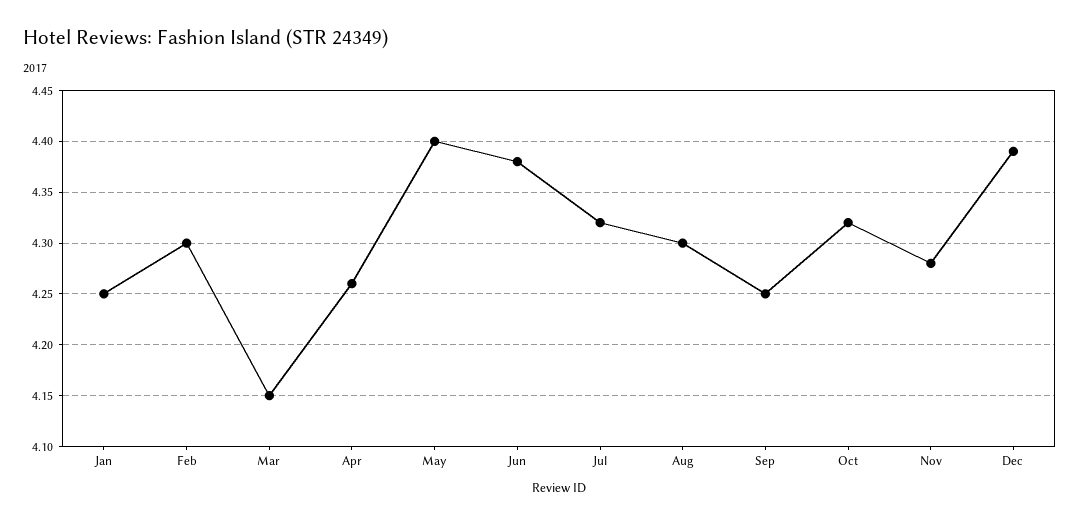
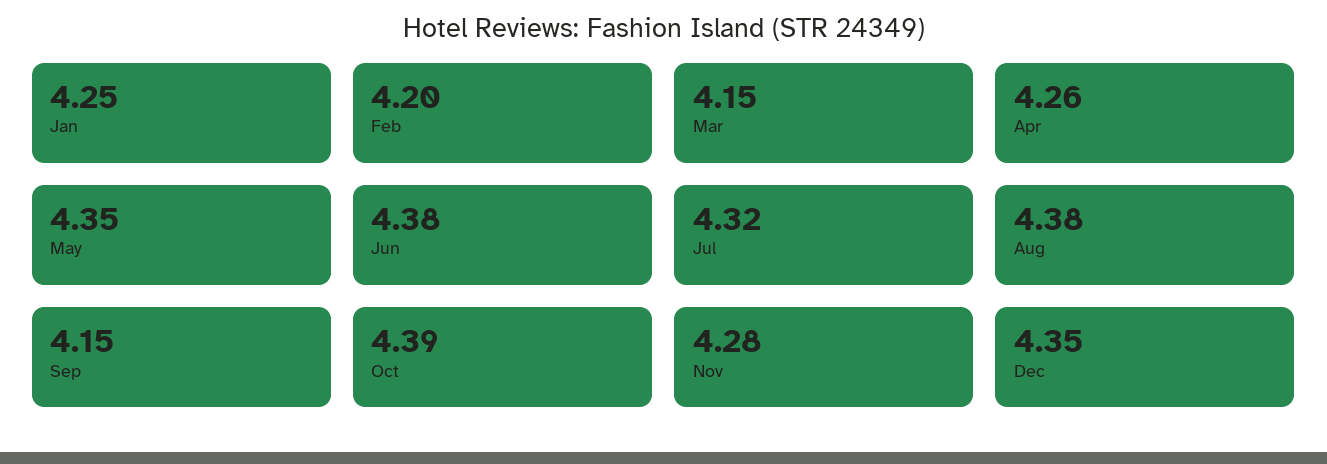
Feb: 4.3 -> 4.2
May: 4.4 -> 4.35
Aug: 4.3 -> 4.38
Sep: 4.25 -> 4.15
Oct: 4.32 -> 4.39
Dec: 4.39 -> 4.35

